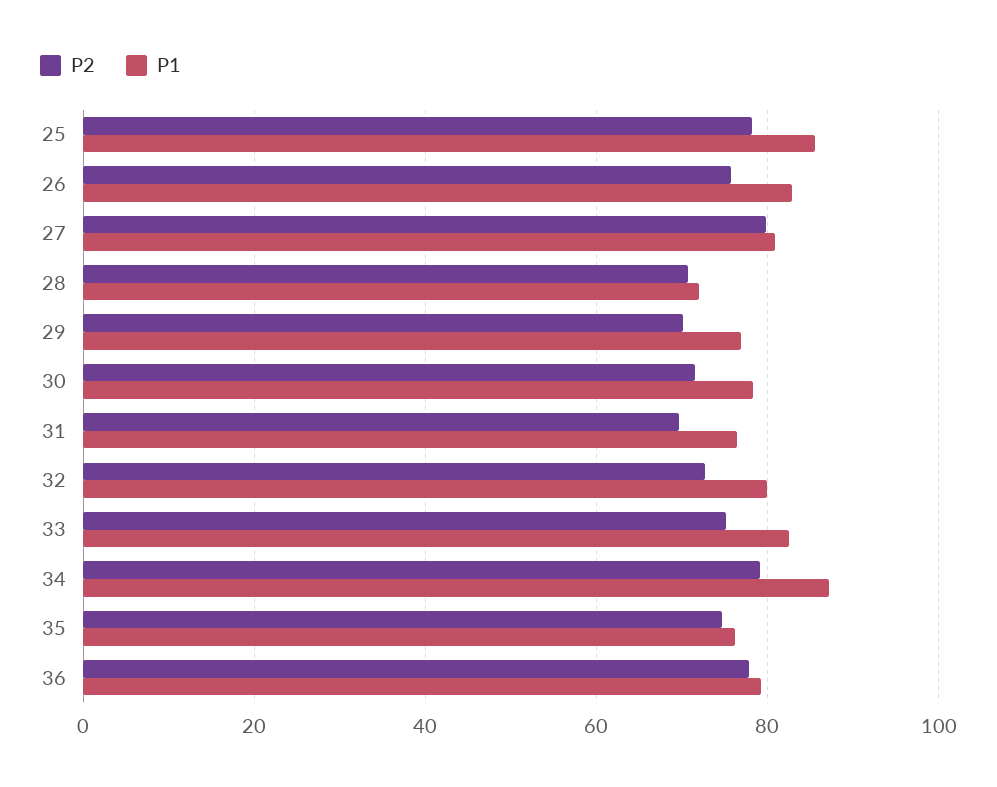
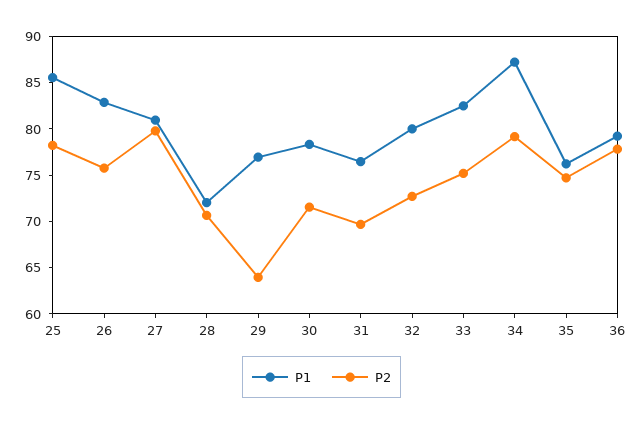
P2, 29: 70 -> 64

